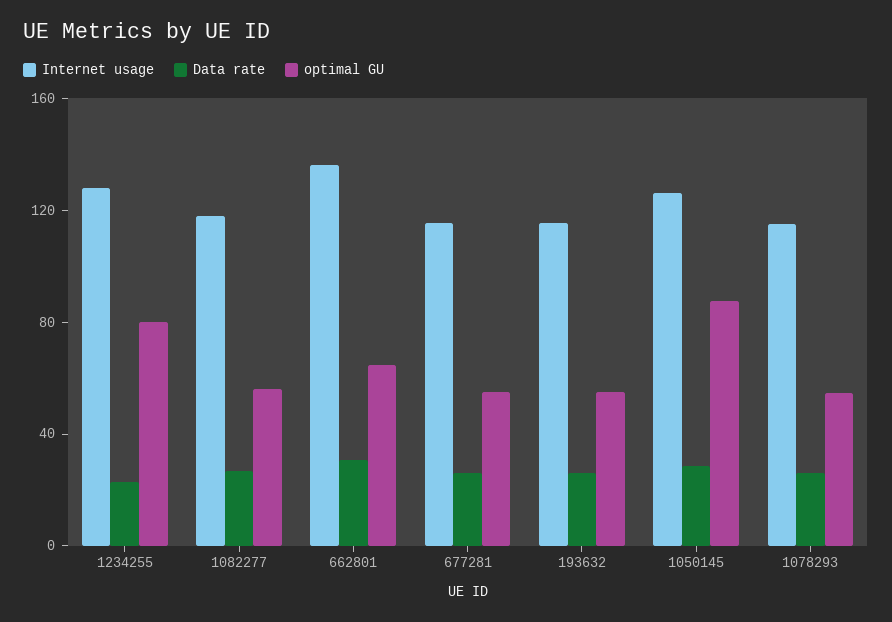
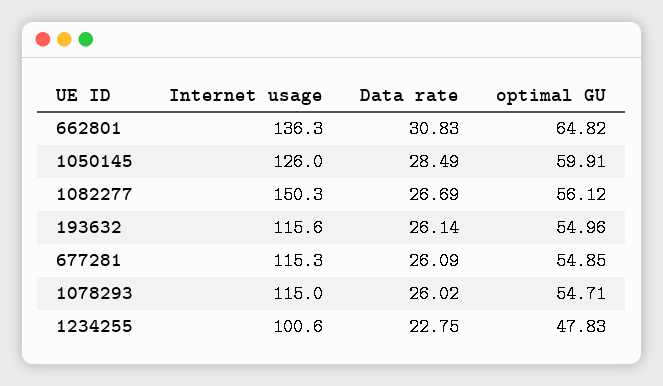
Internet usage, 1234255: 130 -> 100.6
optimal GU, 1234255: 80 -> 47.83
Internet usage, 1082277: 120 -> 150.3
optimal GU, 1050145: 90 -> 59.91

